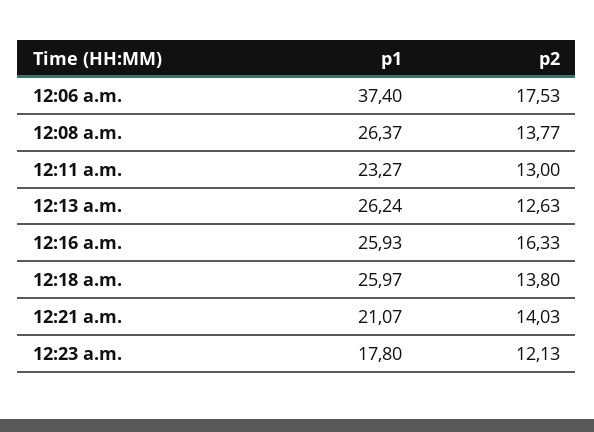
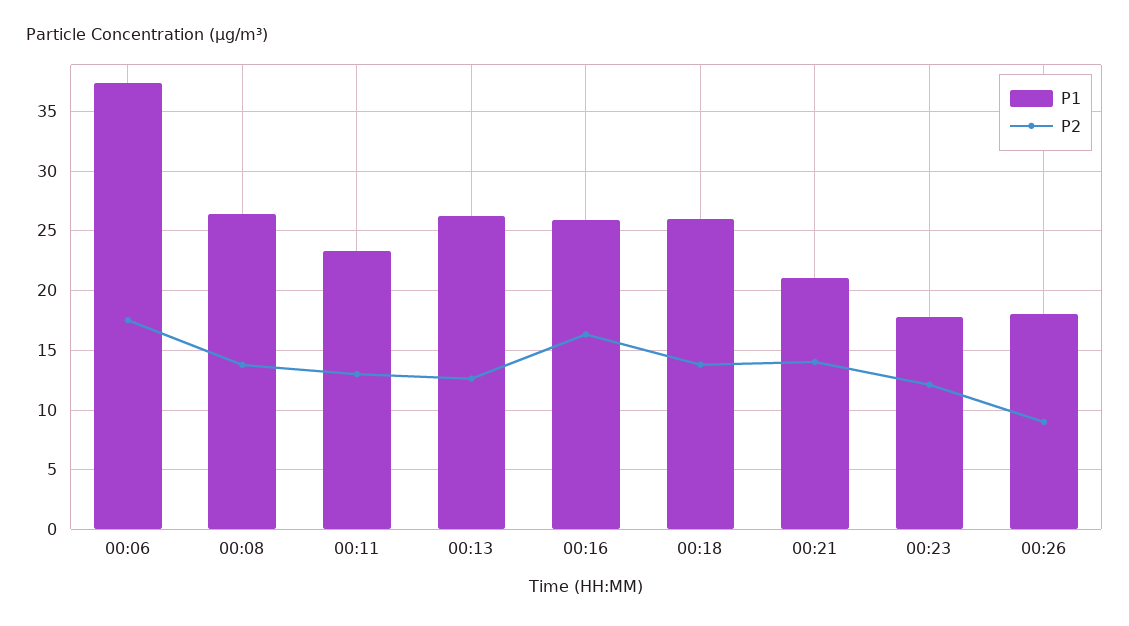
p1, 00:26: none -> 18
p2, 00:26: none -> 9

